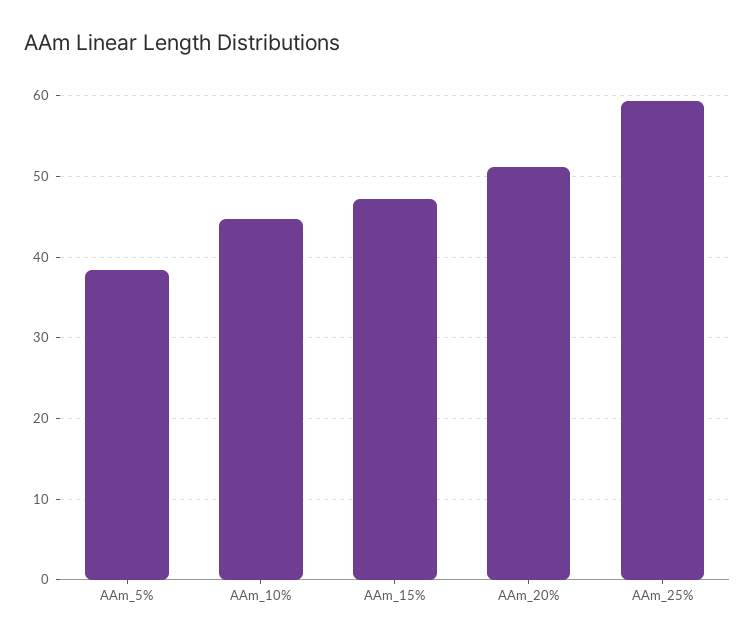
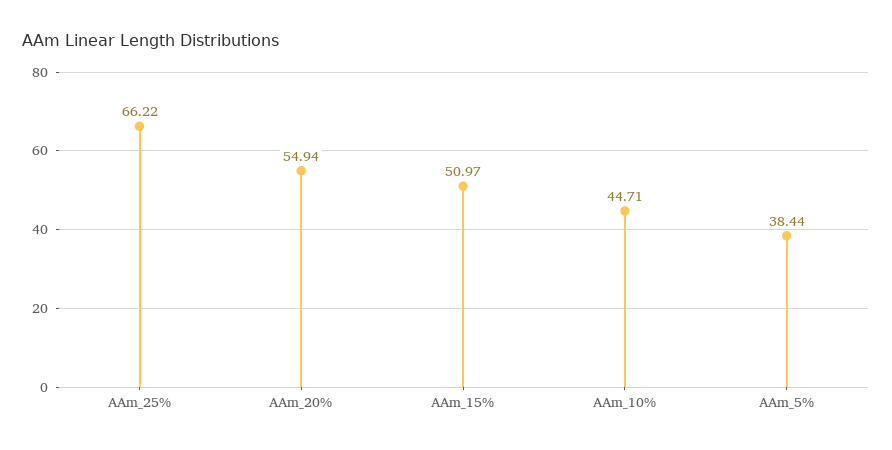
AAm_15%: 47 -> 50.97
AAm_20%: 51 -> 54.94
AAm_25%: 59 -> 66.22

